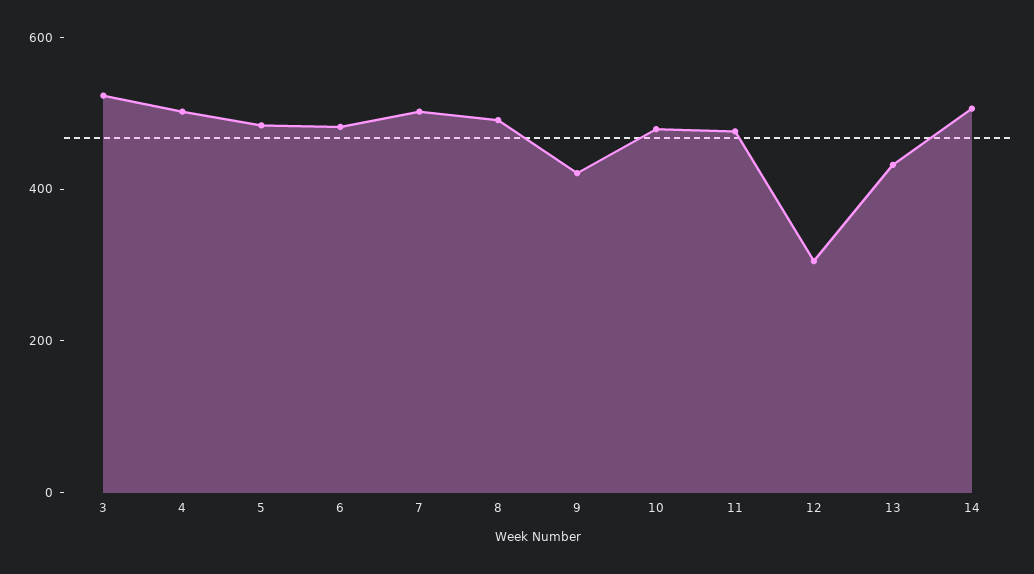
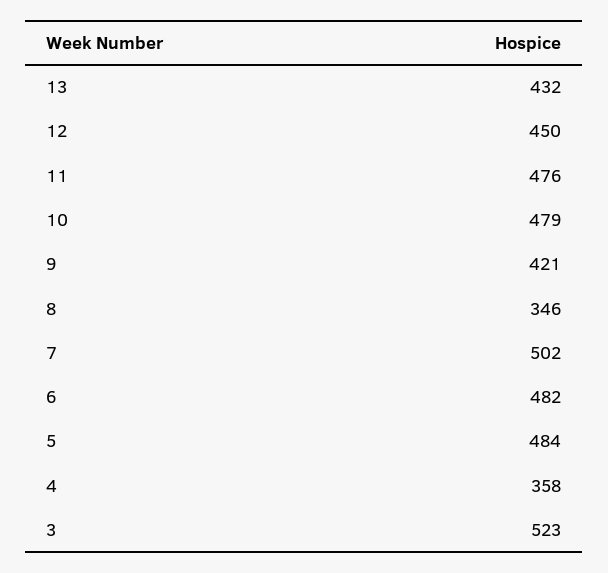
4: 500 -> 358
8: 500 -> 346
12: 300 -> 450
14: 500 -> none

